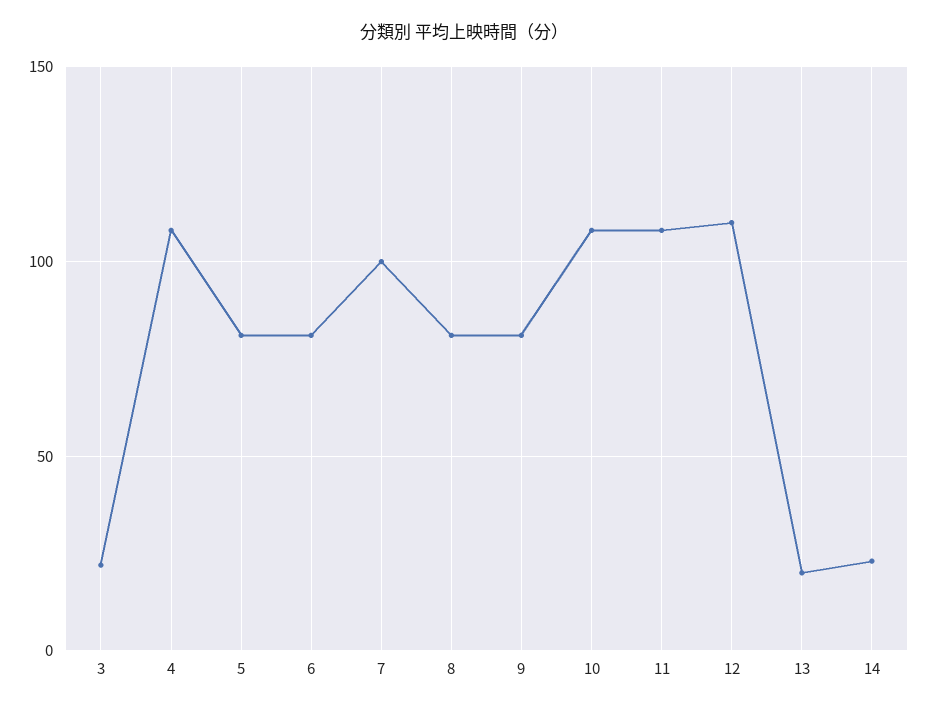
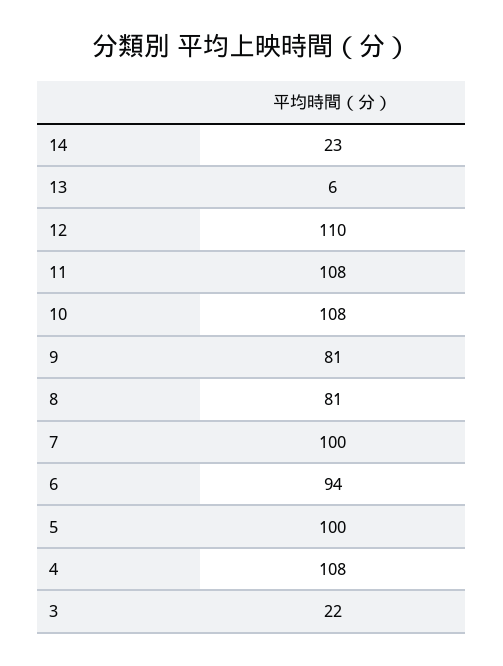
5: 80 -> 100
6: 80 -> 94
13: 20 -> 6

